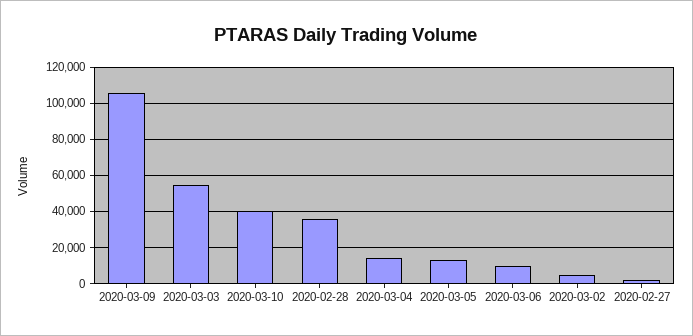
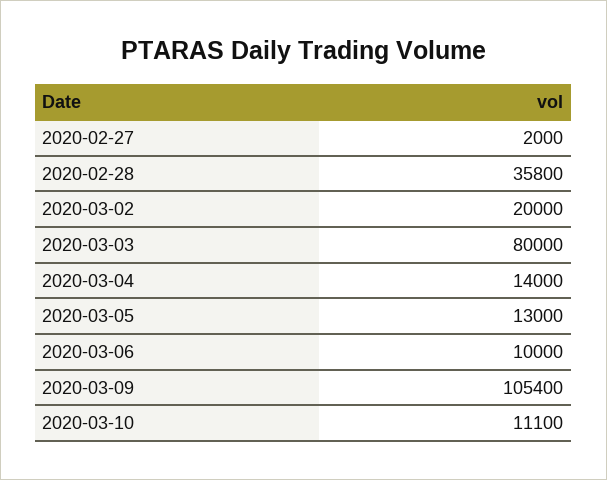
2020-03-03: 55000 -> 80000
2020-03-10: 40000 -> 11100
2020-03-02: 5000 -> 20000

